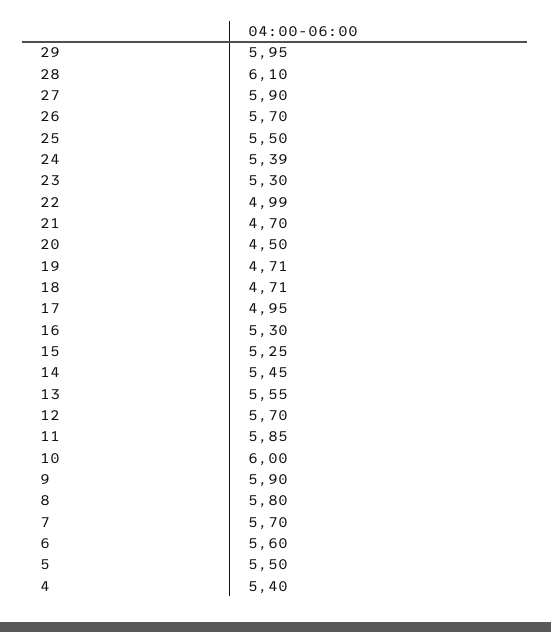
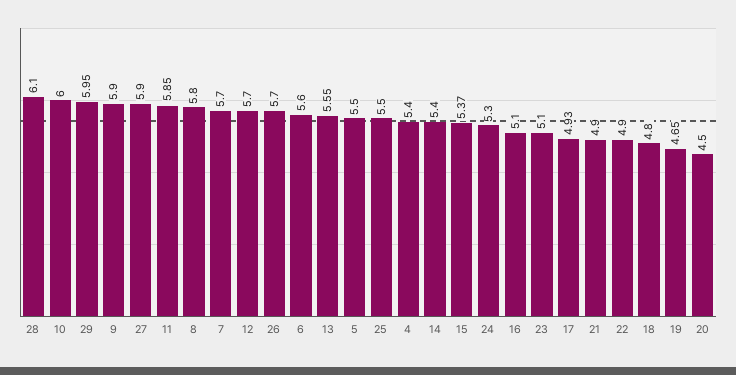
24: 5.39 -> 5.3
23: 5.3 -> 5.1
22: 4.99 -> 4.9
21: 4.7 -> 4.9
19: 4.71 -> 4.65
18: 4.71 -> 4.8
17: 4.95 -> 4.93
16: 5.3 -> 5.1
15: 5.25 -> 5.37
14: 5.45 -> 5.4

